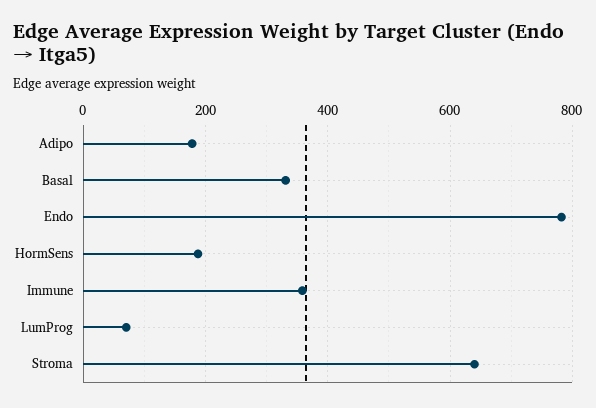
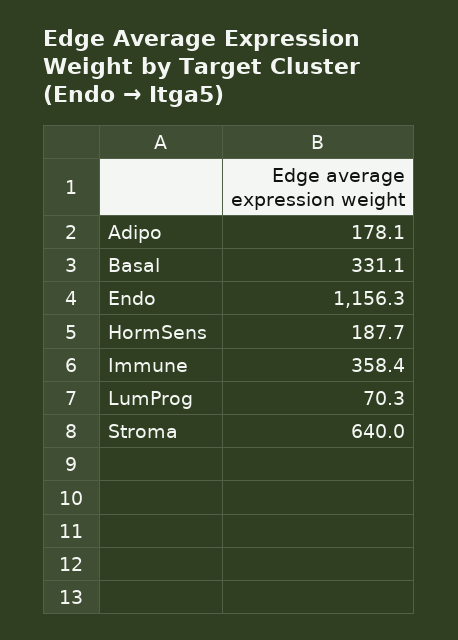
Endo: 780 -> 1156.3

